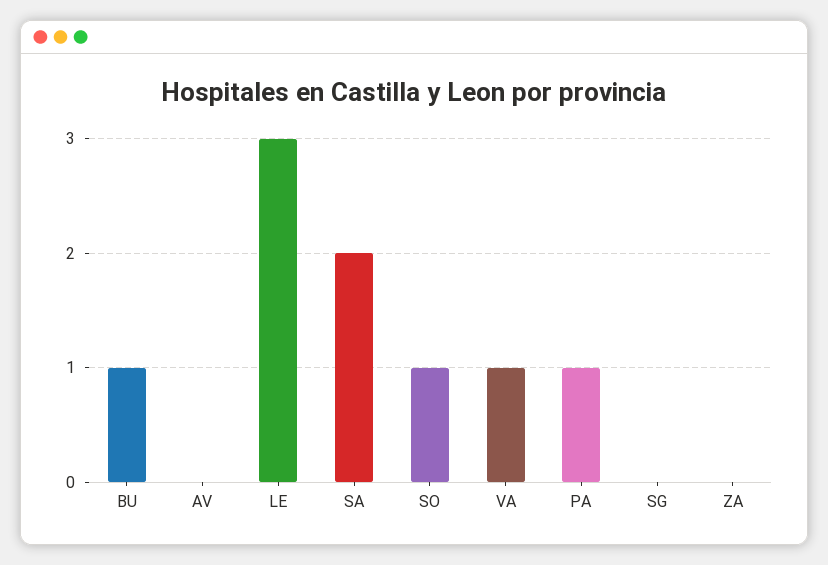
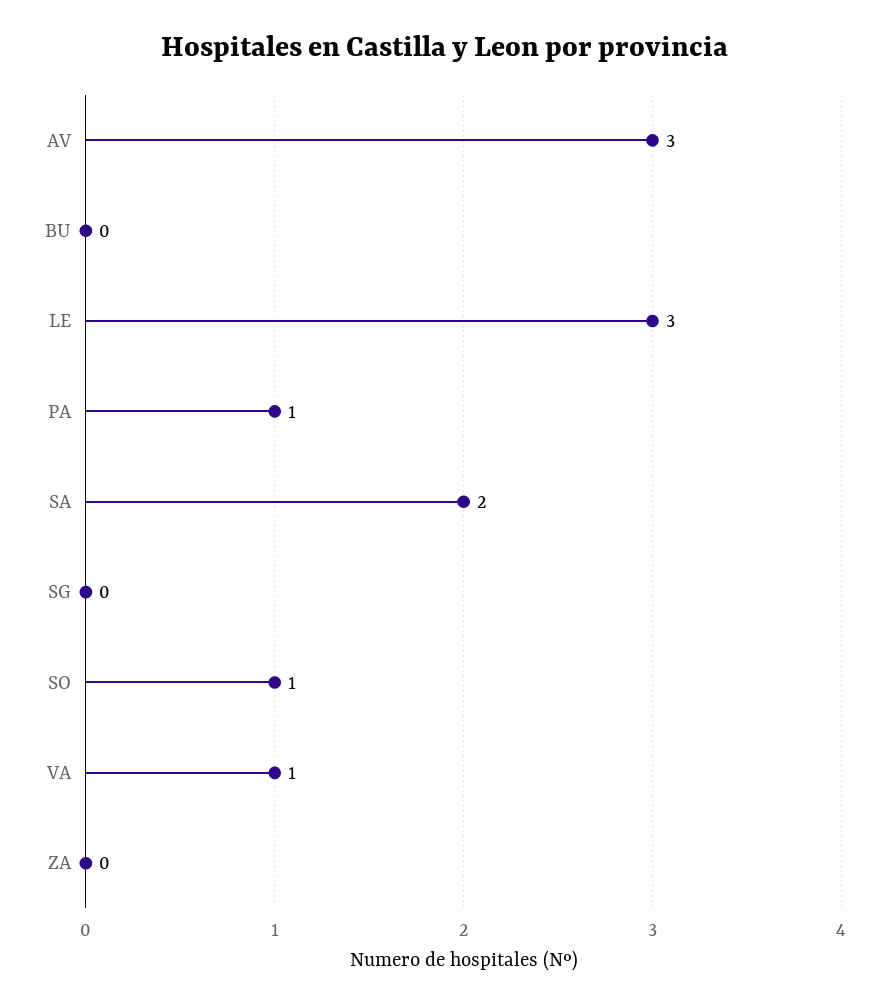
BU: 1 -> 0
AV: 0 -> 3

